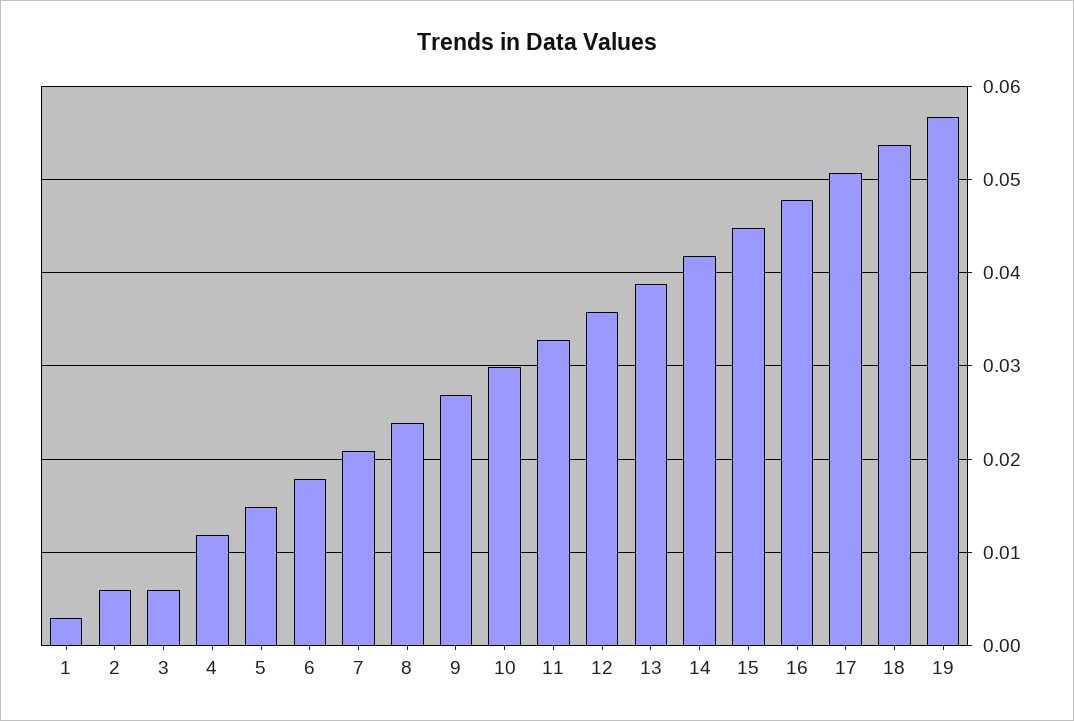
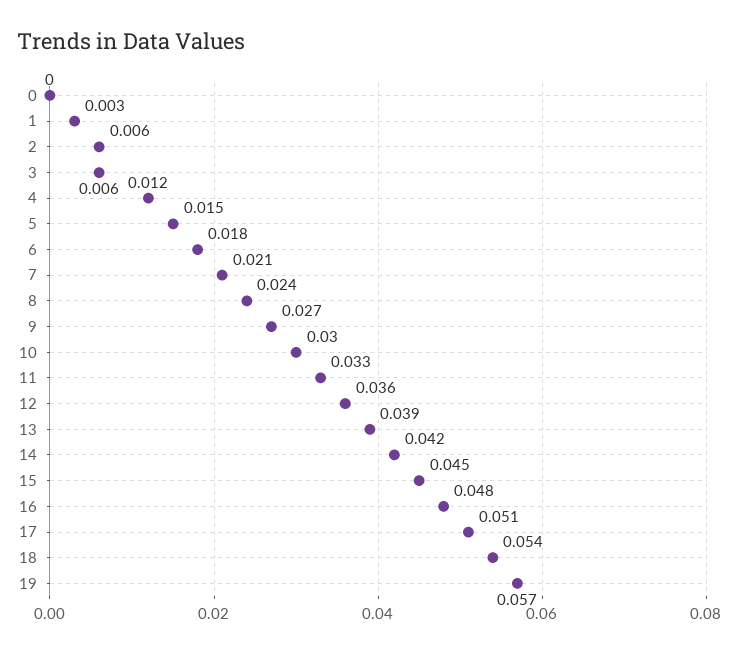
0: none -> 0

